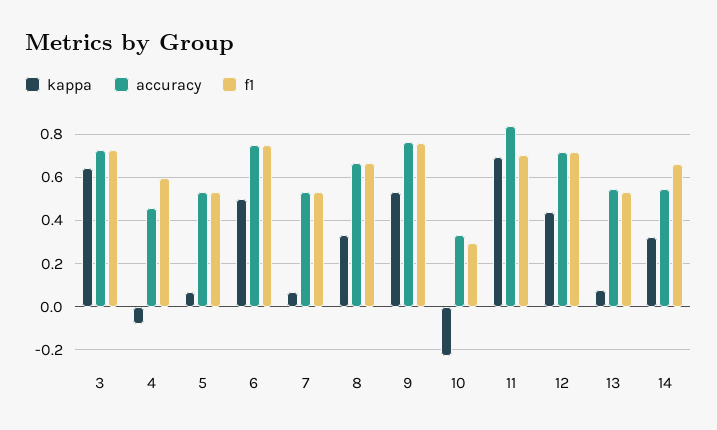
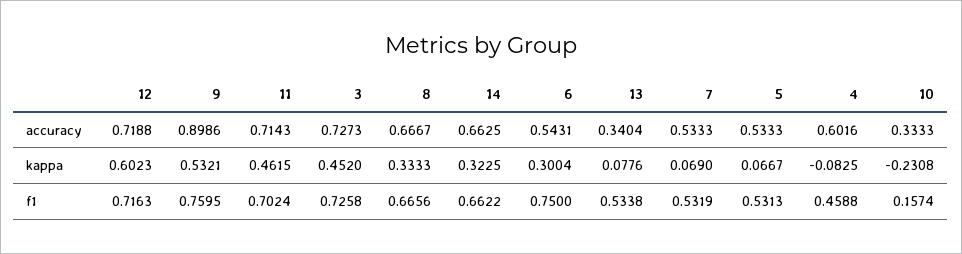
kappa, 3: 0.65 -> 0.452
accuracy, 4: 0.45 -> 0.6016
f1, 4: 0.6 -> 0.4588
kappa, 6: 0.5 -> 0.3004
accuracy, 6: 0.75 -> 0.5431
accuracy, 9: 0.75 -> 0.8986
f1, 10: 0.3 -> 0.1574
kappa, 11: 0.7 -> 0.4615
accuracy, 11: 0.85 -> 0.7143
kappa, 12: 0.45 -> 0.6023
accuracy, 13: 0.55 -> 0.3404
accuracy, 14: 0.55 -> 0.6625

